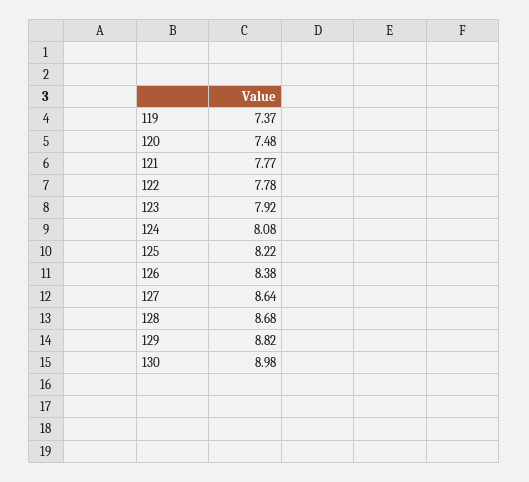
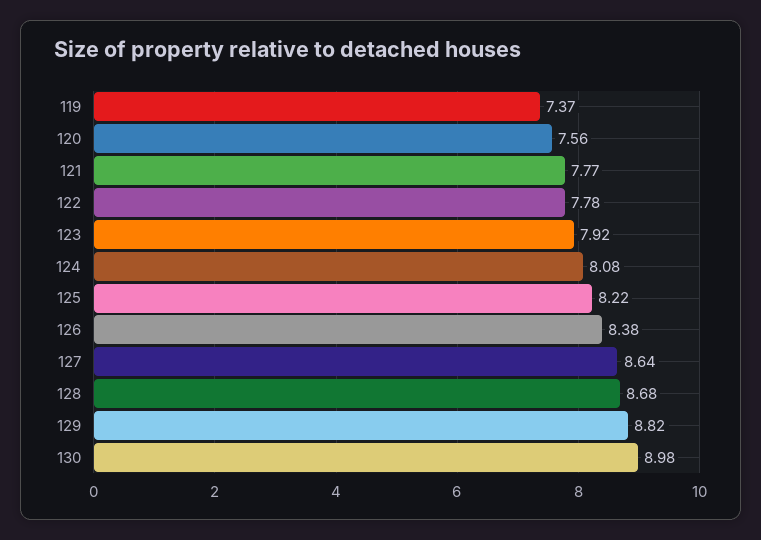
120: 7.48 -> 7.56

